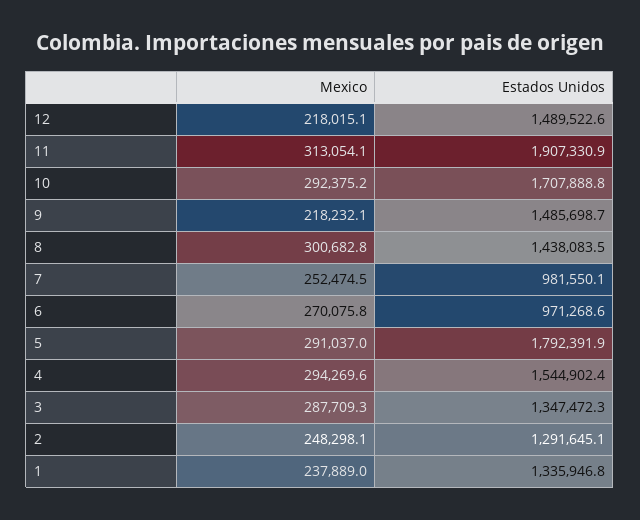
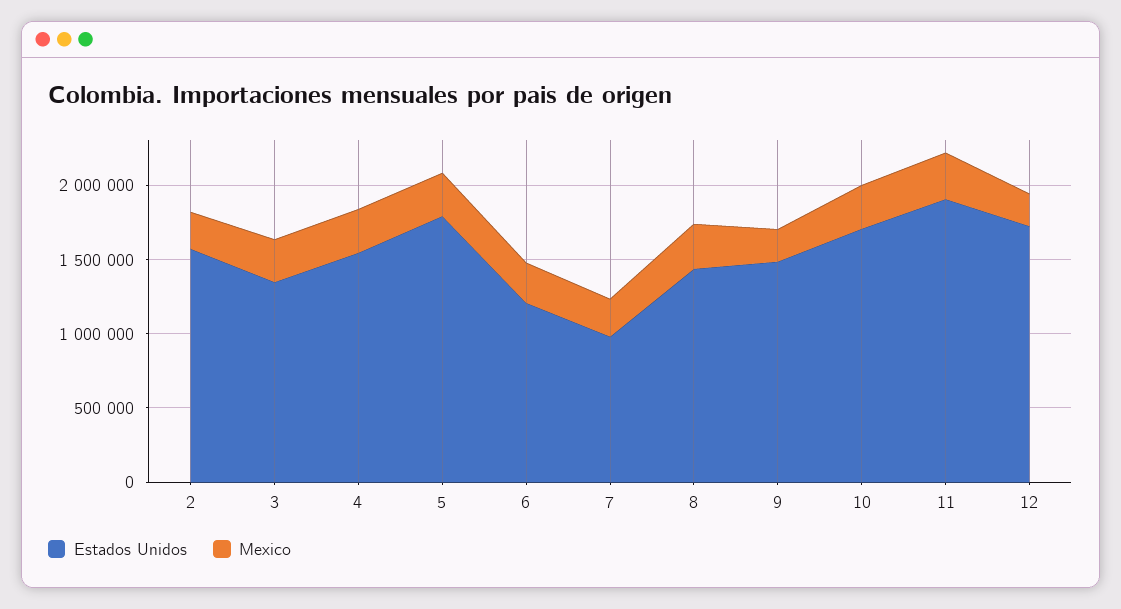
Estados Unidos, 12: 1489522.6 -> 1700000
Estados Unidos, 6: 971268.6 -> 1200000
Estados Unidos, 2: 1291645.1 -> 1600000
Mexico, 1: 237889 -> none
Estados Unidos, 1: 1335946.8 -> none

